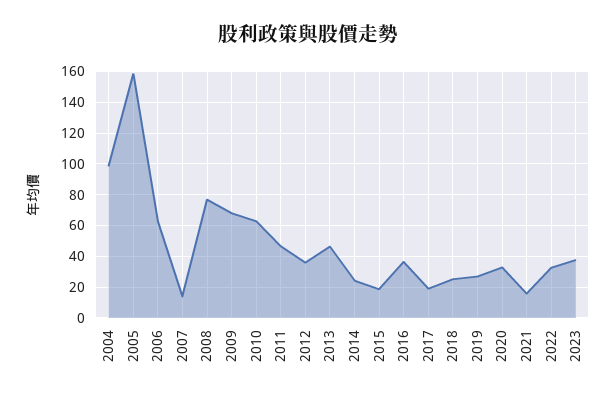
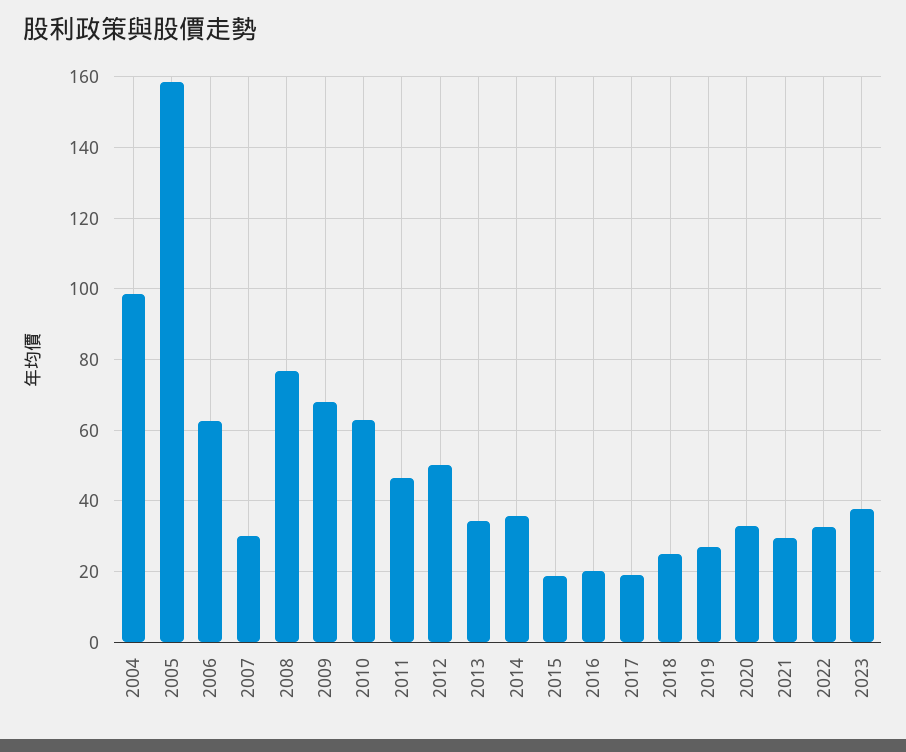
2007: 15 -> 30
2012: 35 -> 50
2013: 45 -> 34
2014: 25 -> 36
2016: 35 -> 20
2021: 15 -> 30

